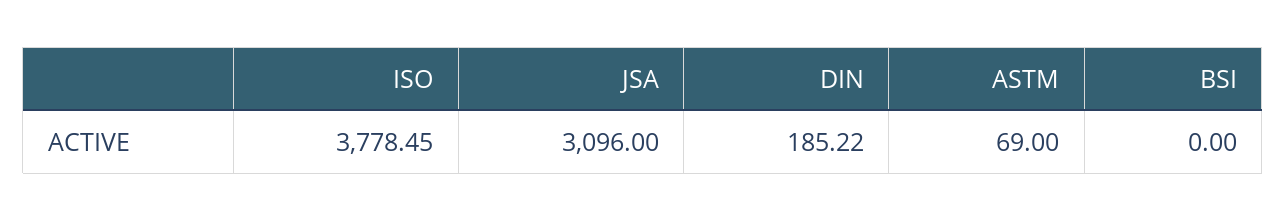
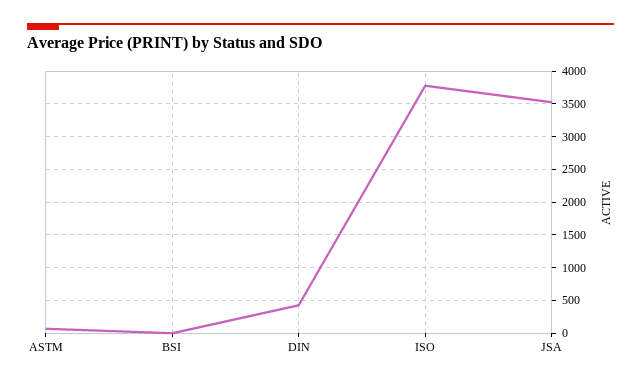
JSA: 3096 -> 3500
DIN: 185.22 -> 400

